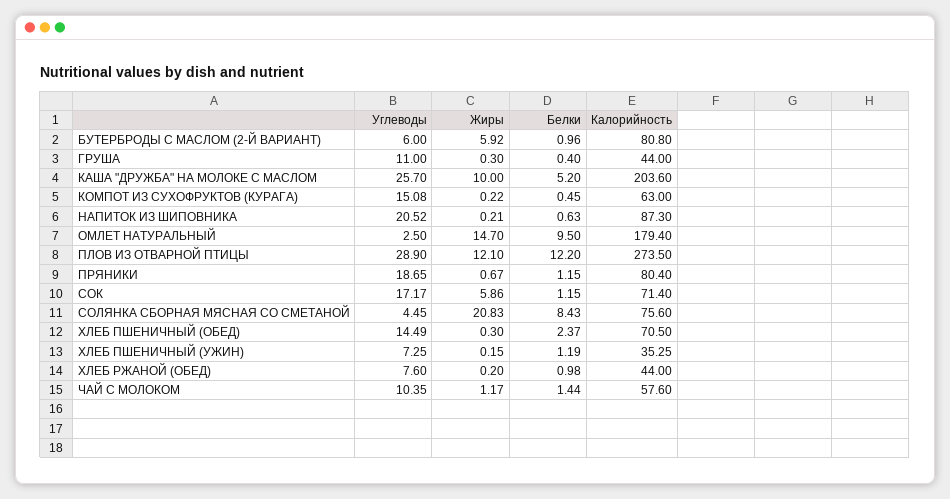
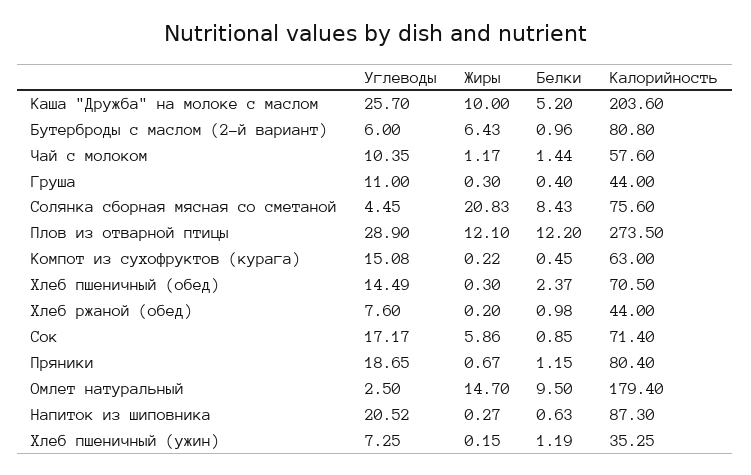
Жиры, БУТЕРБРОДЫ С МАСЛОМ (2-Й ВАРИАНТ): 5.92 -> 6.43
Жиры, НАПИТОК ИЗ ШИПОВНИКА: 0.21 -> 0.27
Белки, СОК: 1.15 -> 0.85

